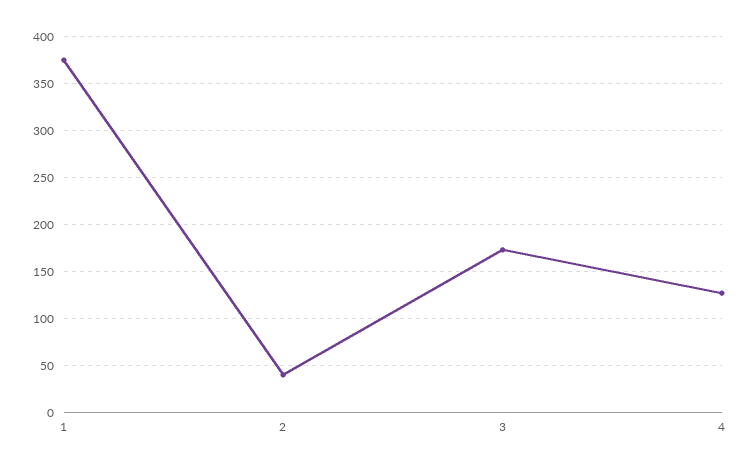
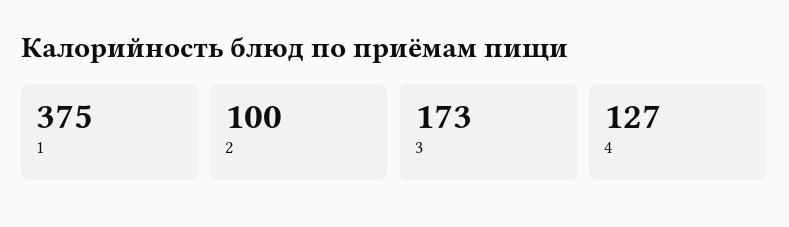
2: 40 -> 100

